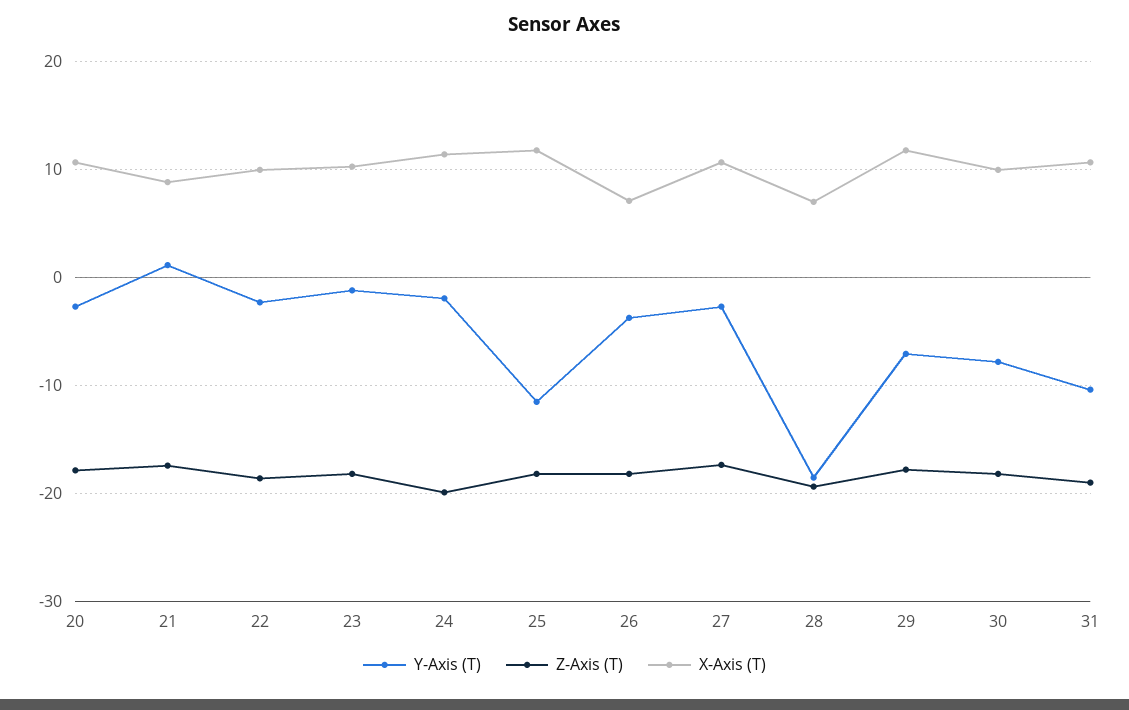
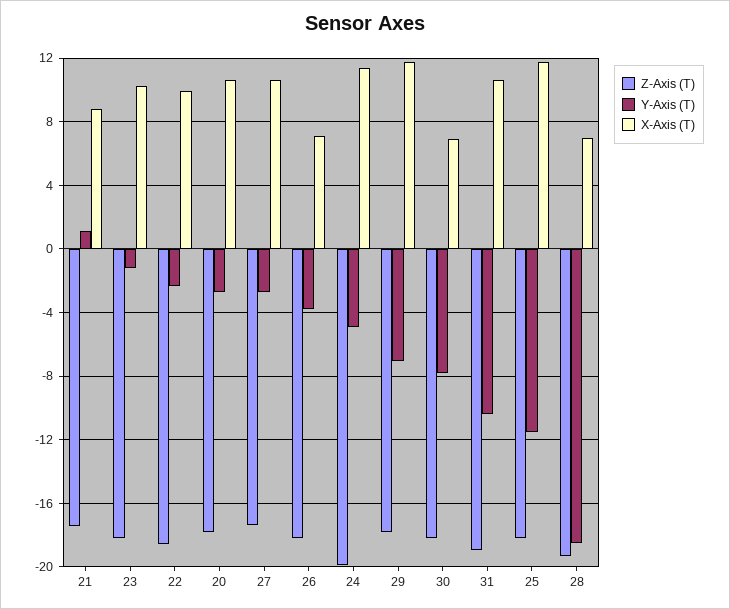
Y-Axis (T), 24: -2 -> -5
X-Axis (T), 30: 10 -> 7

